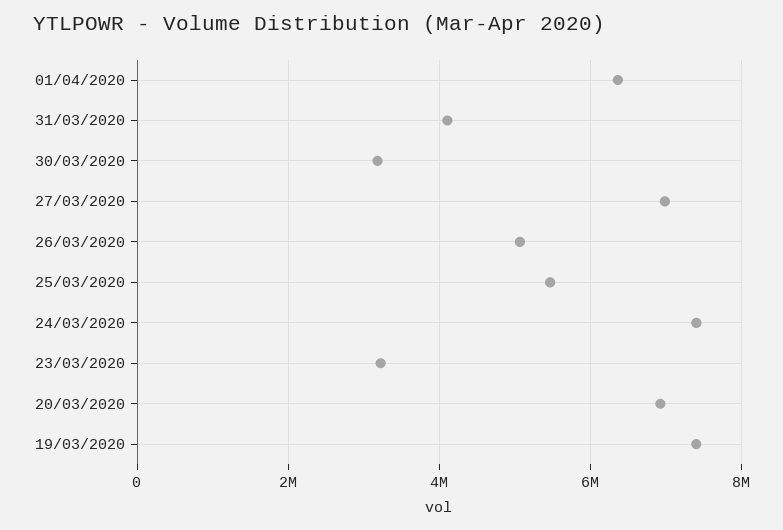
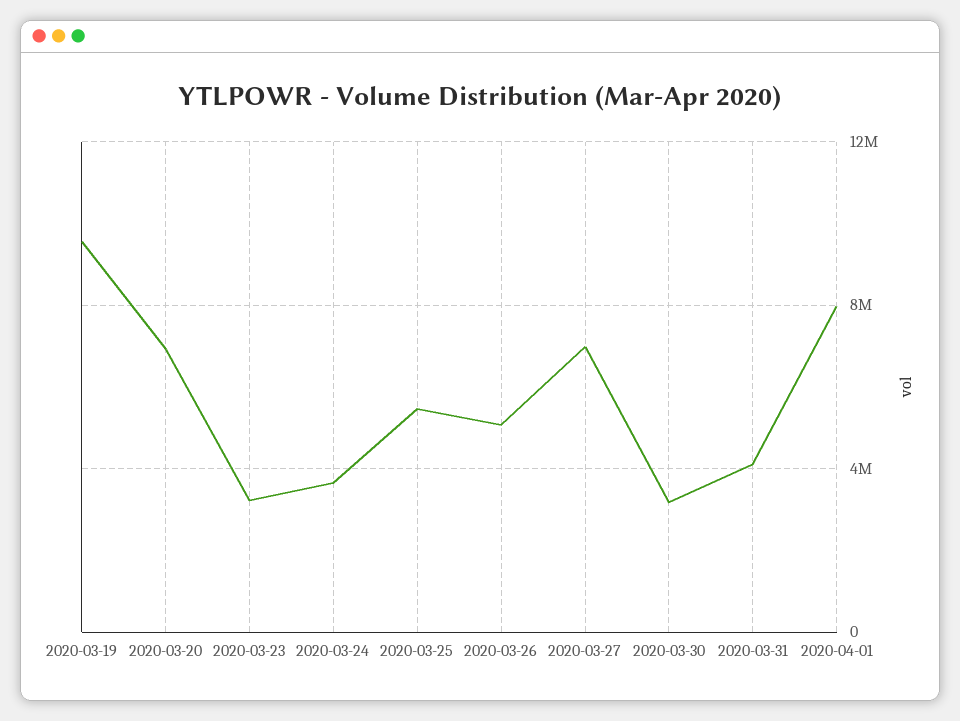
01/04/2020: 6400000 -> 8000000
24/03/2020: 7400000 -> 3500000
19/03/2020: 7400000 -> 9500000

